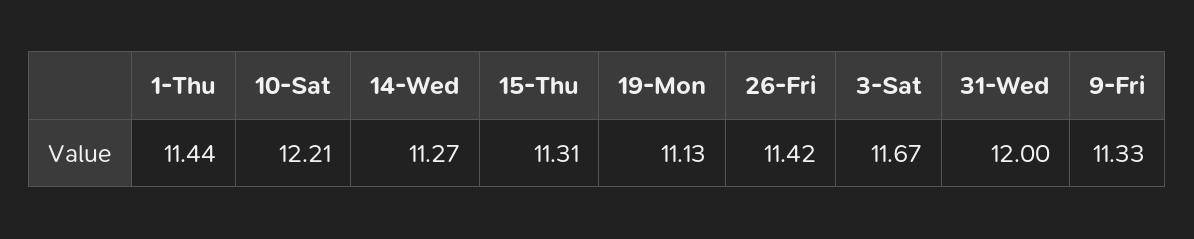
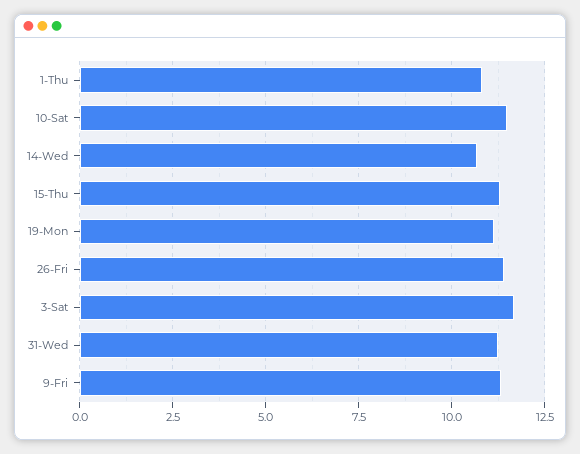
1-Thu: 11.44 -> 10.75
10-Sat: 12.21 -> 11.5
14-Wed: 11.27 -> 10.75
31-Wed: 12 -> 11.25

